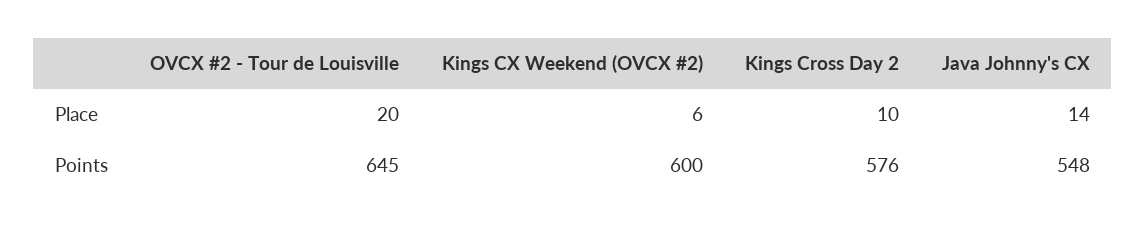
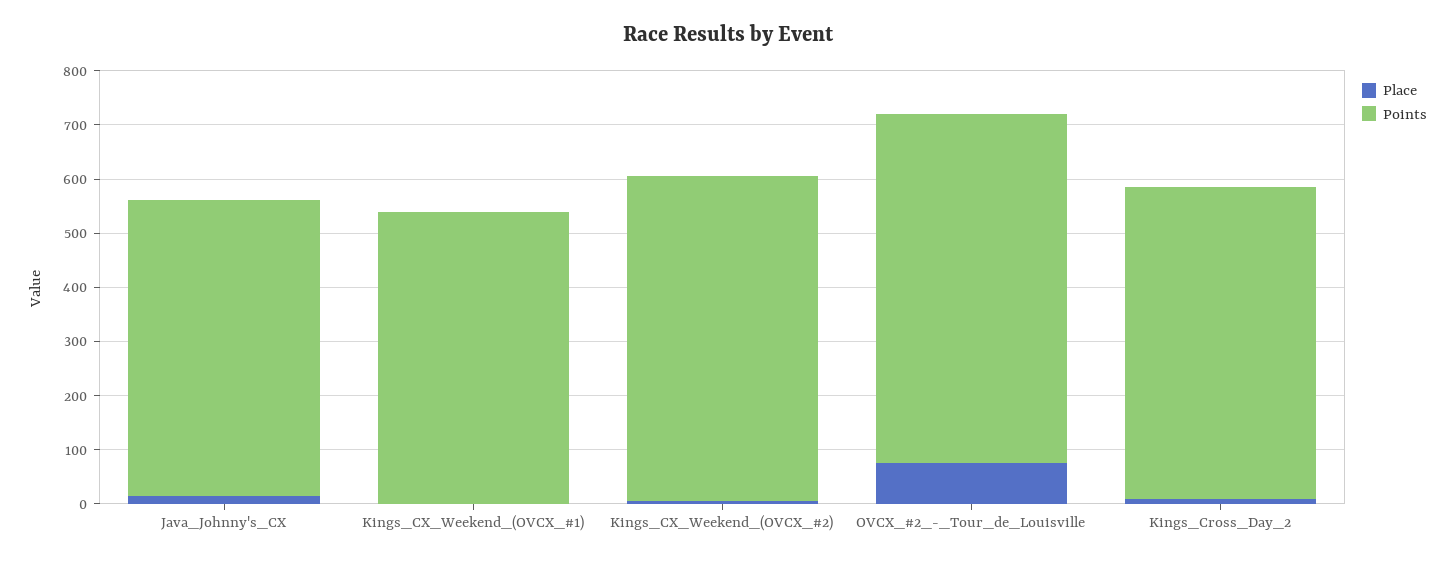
Place, OVCX #2 - Tour de Louisville: 20 -> 80
Place, Kings_CX_Weekend_(OVCX_#1): none -> 0
Points, Kings_CX_Weekend_(OVCX_#1): none -> 540

